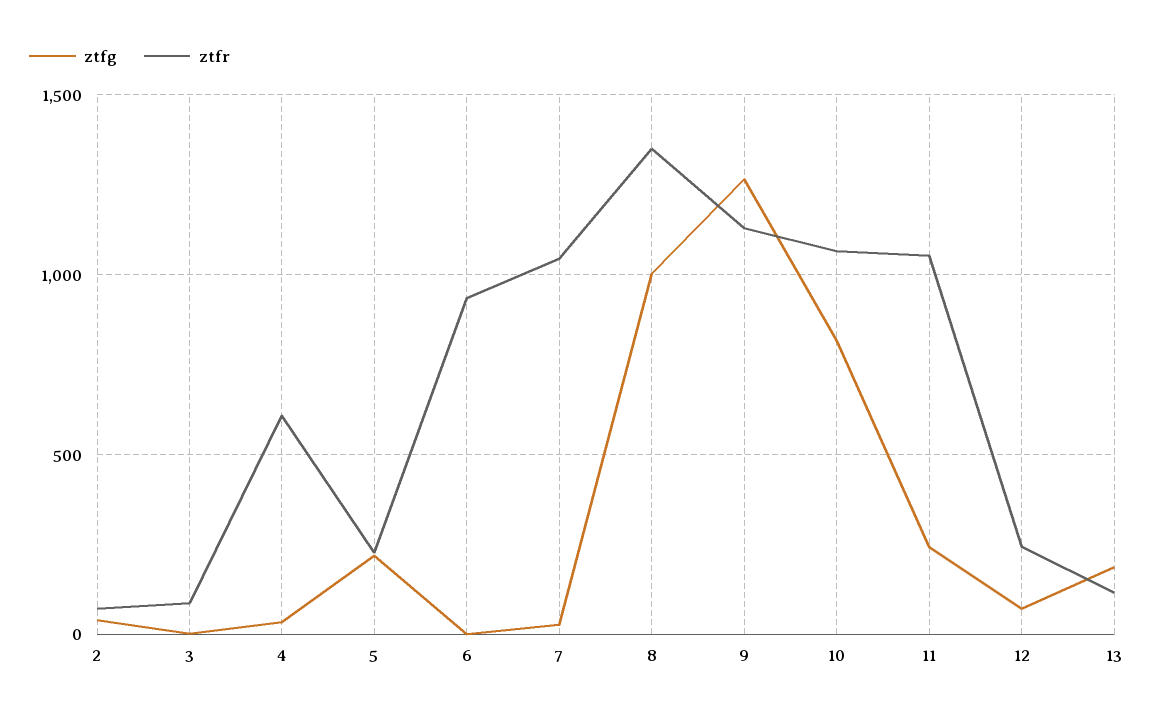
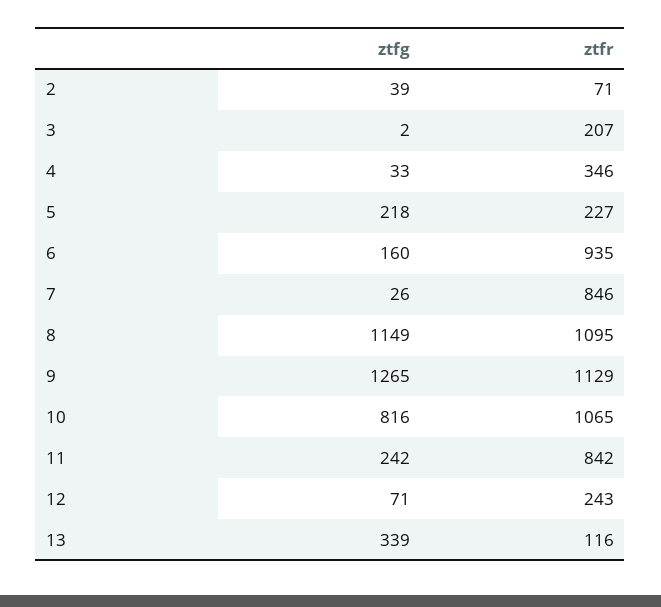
ztfr, 3: 100 -> 207
ztfr, 4: 600 -> 346
ztfg, 6: 0 -> 160
ztfr, 7: 1050 -> 846
ztfg, 8: 1000 -> 1149
ztfr, 8: 1350 -> 1095
ztfr, 11: 1050 -> 842
ztfg, 13: 200 -> 339

